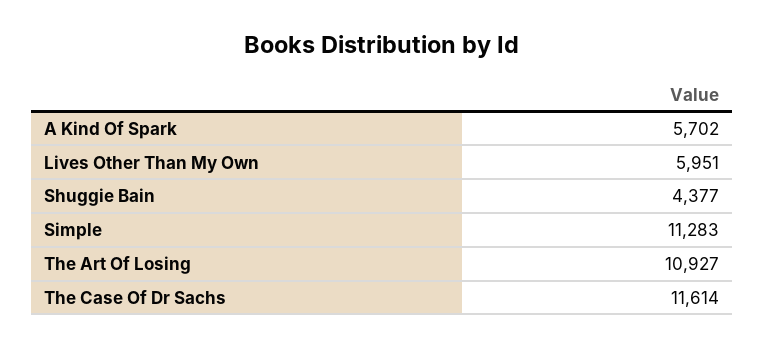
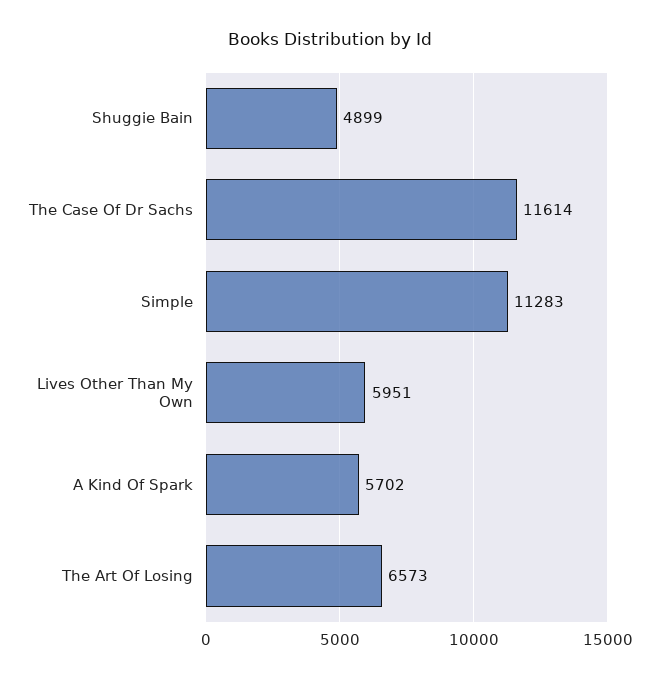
Shuggie Bain: 4377 -> 4899
The Art Of Losing: 10927 -> 6573

